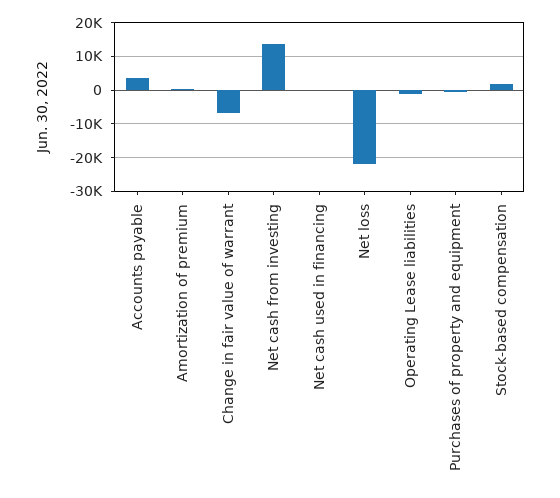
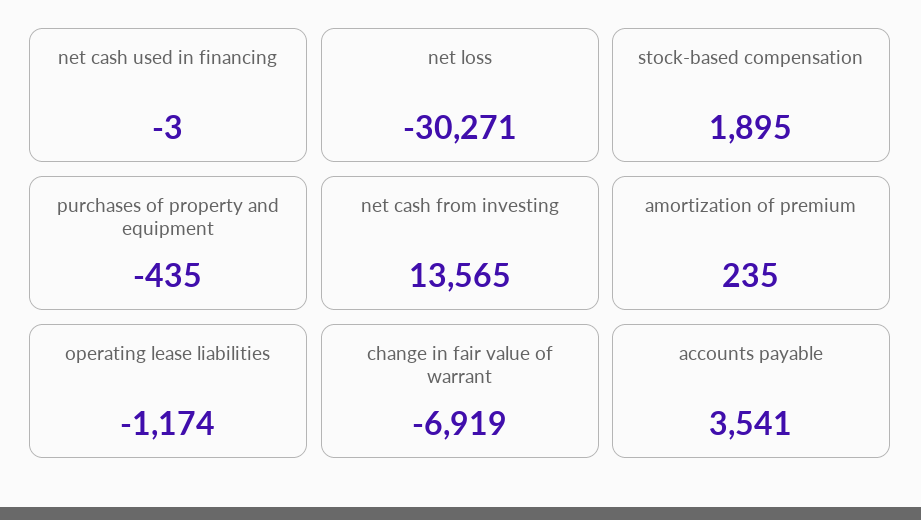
Net loss: -22000 -> -30271

